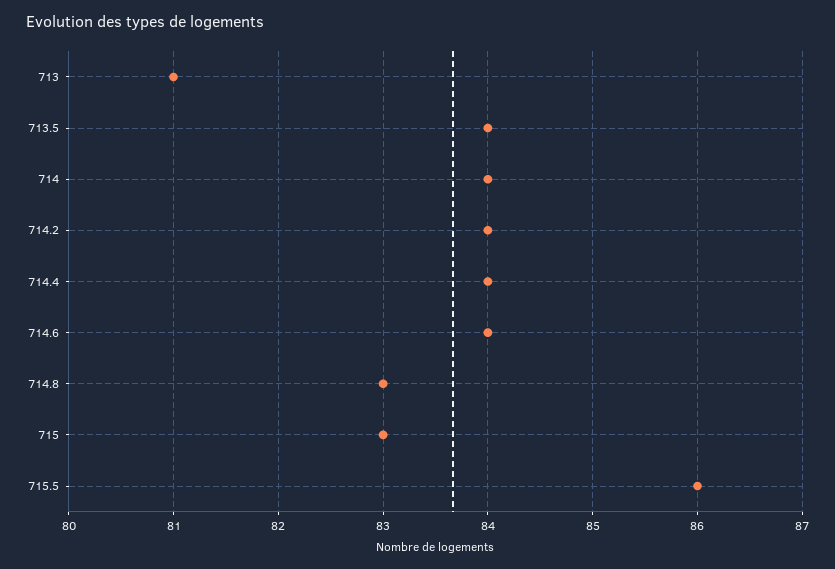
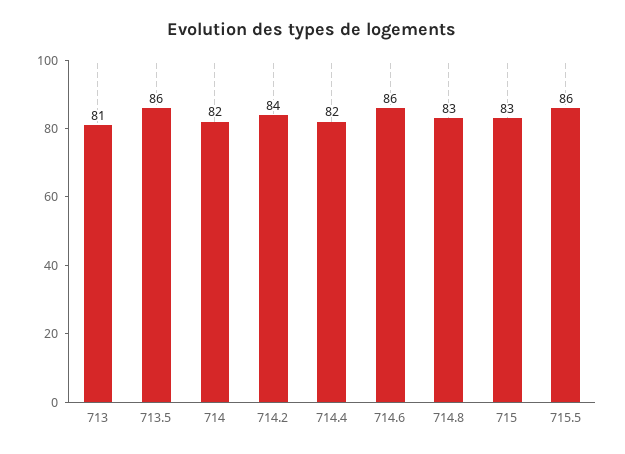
713.5: 84 -> 86
714: 84 -> 82
714.4: 84 -> 82
714.6: 84 -> 86

